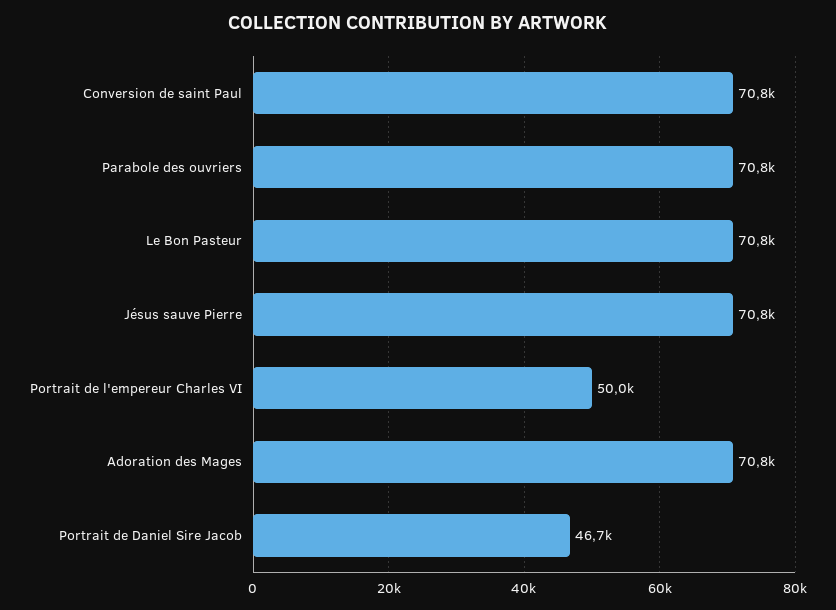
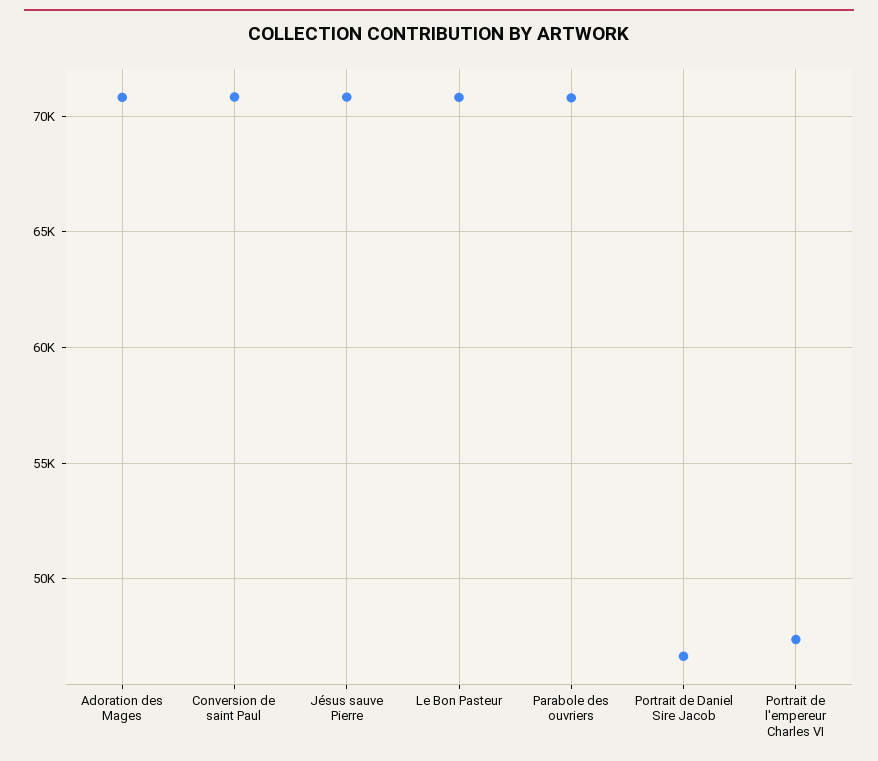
Portrait de l'empereur Charles VI: 50000 -> 47500

